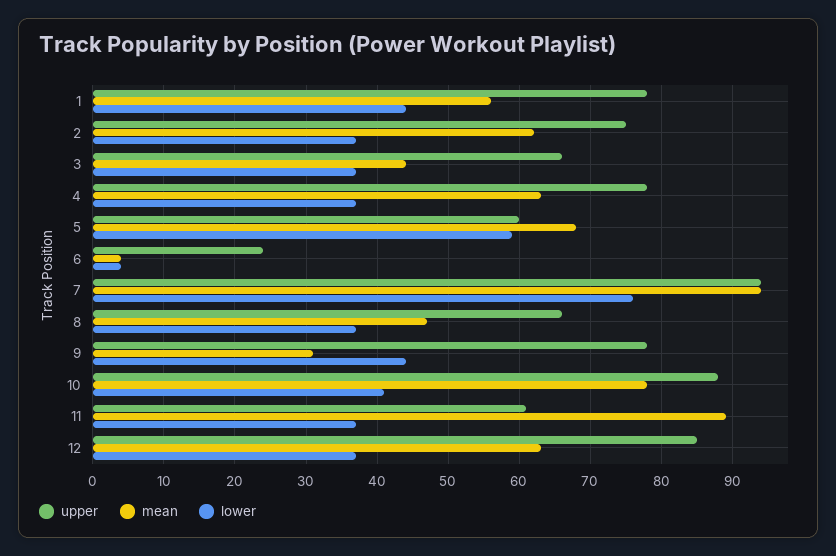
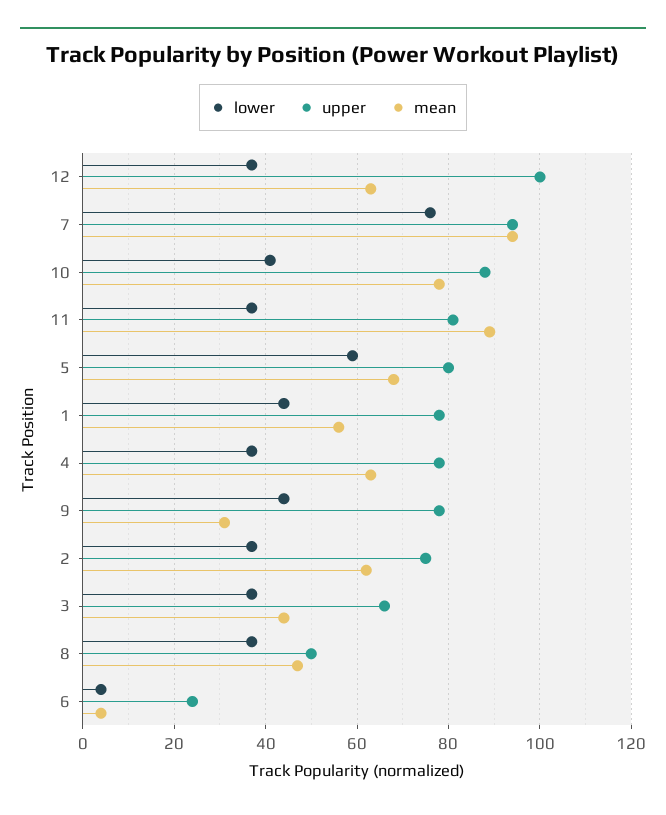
upper, 5: 60 -> 80
upper, 8: 66 -> 50
upper, 11: 61 -> 80
upper, 12: 85 -> 100

